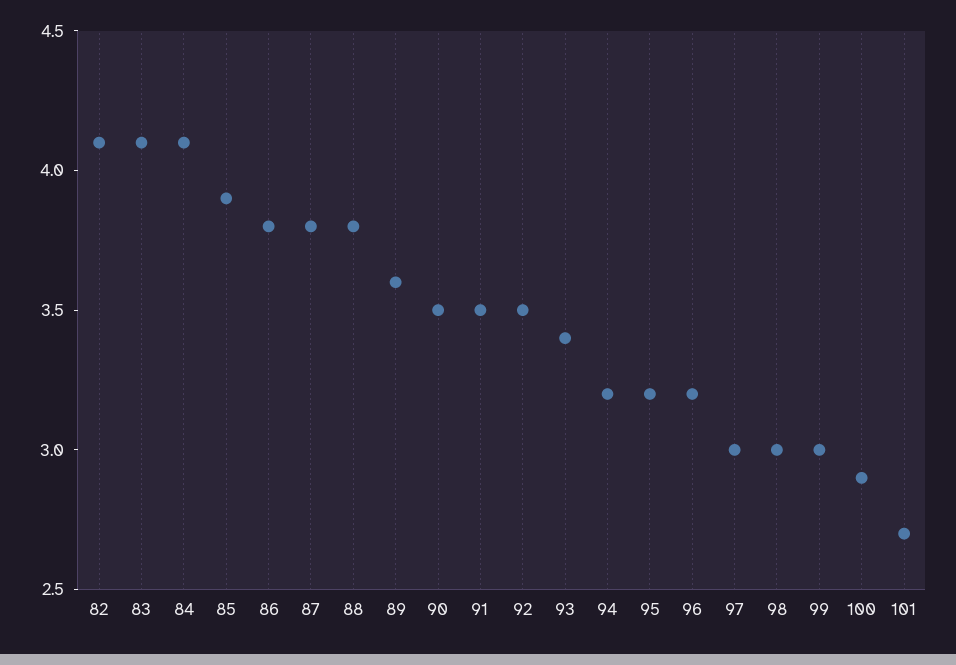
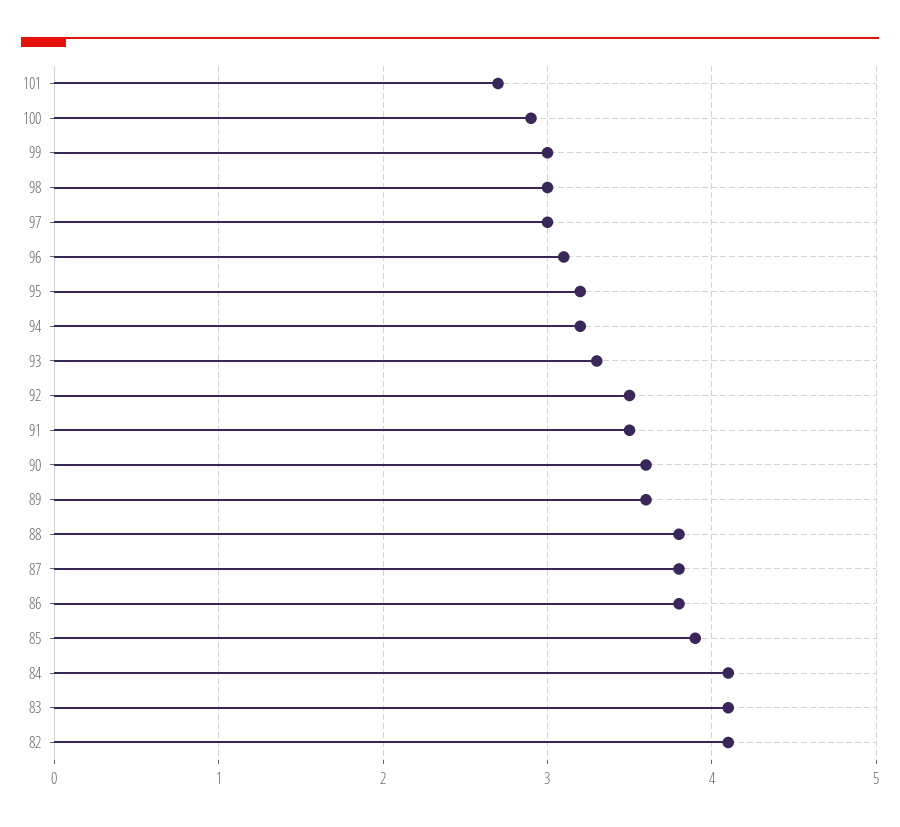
90: 3.5 -> 3.6
93: 3.4 -> 3.3
96: 3.2 -> 3.1

